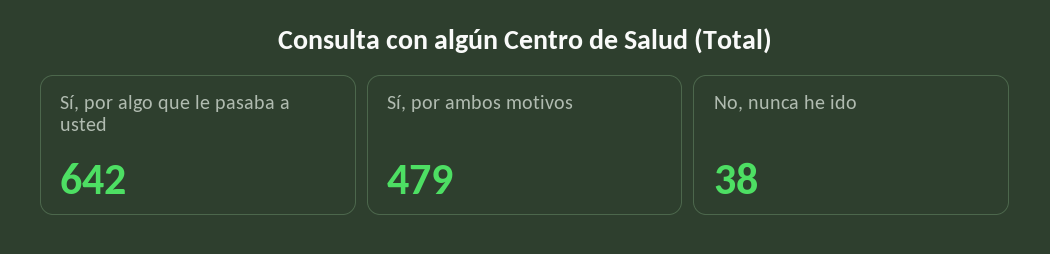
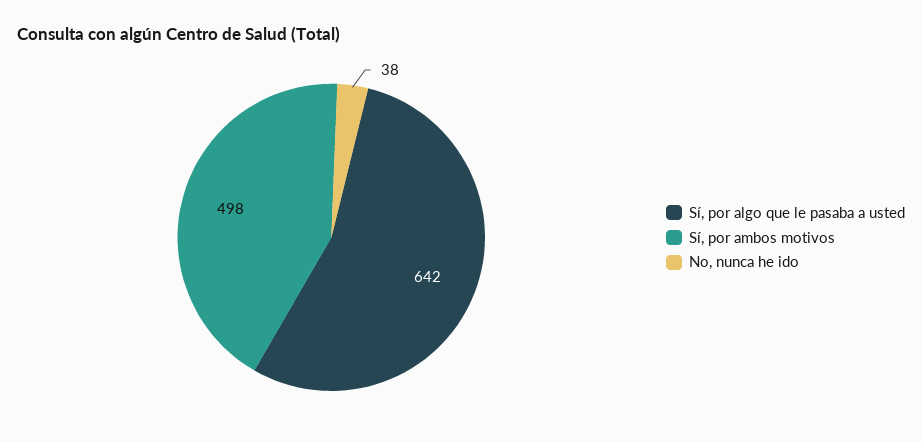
Sí, por ambos motivos: 479 -> 498

